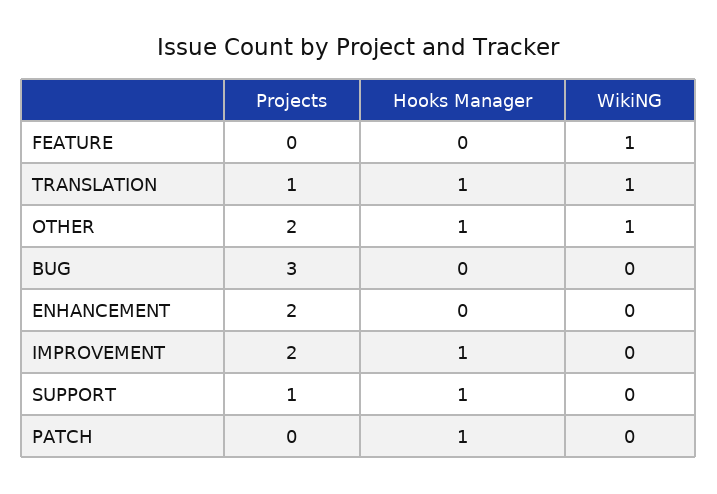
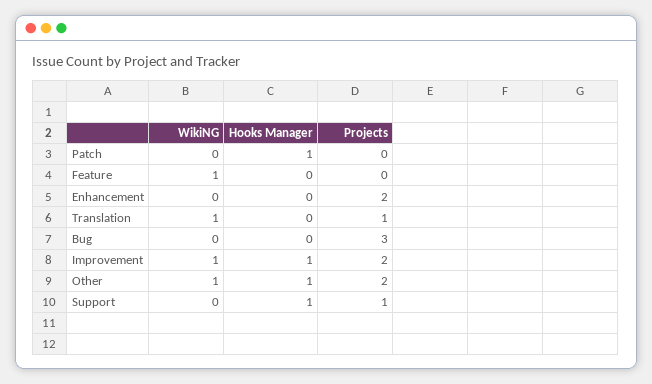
Hooks Manager, TRANSLATION: 1 -> 0
WikiNG, IMPROVEMENT: 0 -> 1

